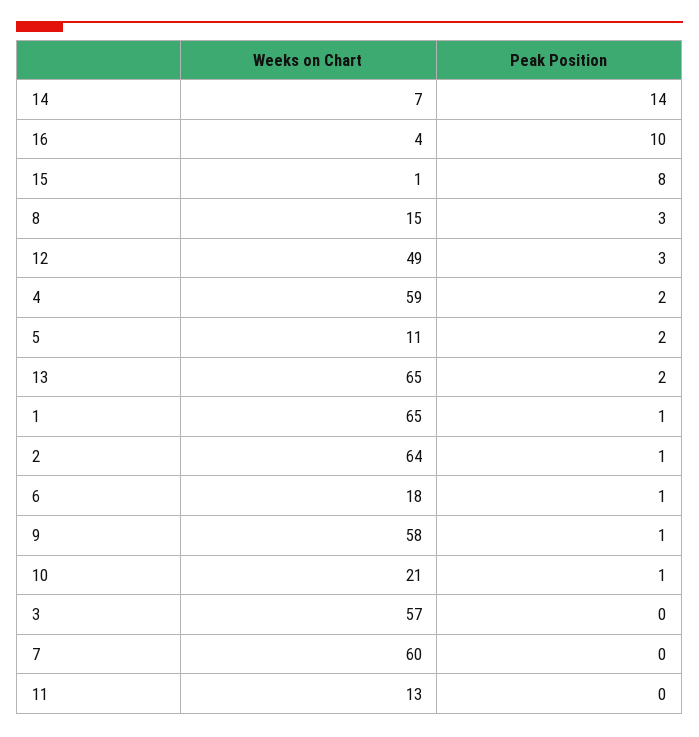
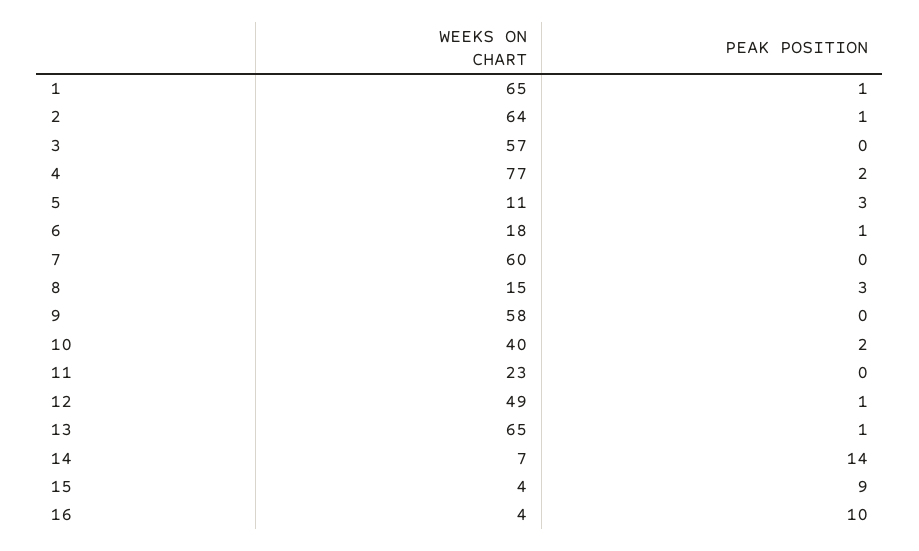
Weeks on Chart, 15: 1 -> 4
Peak Position, 15: 8 -> 9
Peak Position, 12: 3 -> 1
Weeks on Chart, 4: 59 -> 77
Peak Position, 5: 2 -> 3
Peak Position, 13: 2 -> 1
Peak Position, 9: 1 -> 0
Weeks on Chart, 10: 21 -> 40
Peak Position, 10: 1 -> 2
Weeks on Chart, 11: 13 -> 23

